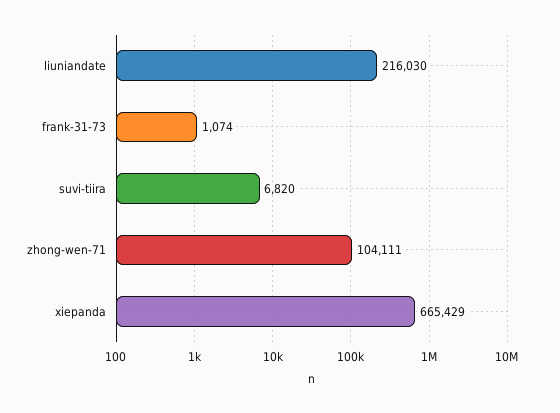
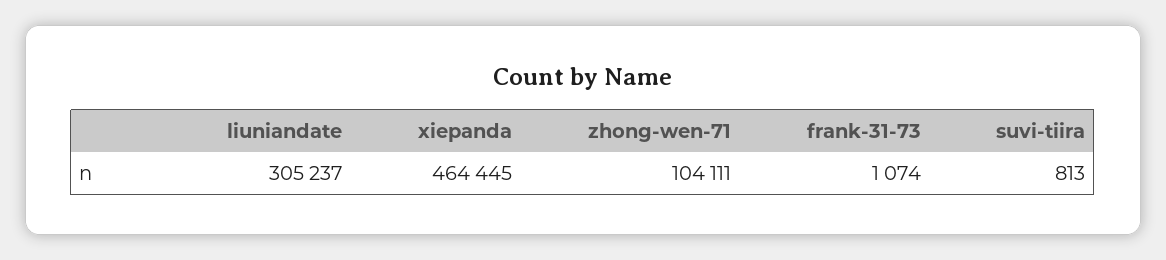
liuniandate: 216030 -> 305237
suvi-tiira: 6820 -> 813
xiepanda: 665429 -> 464445

